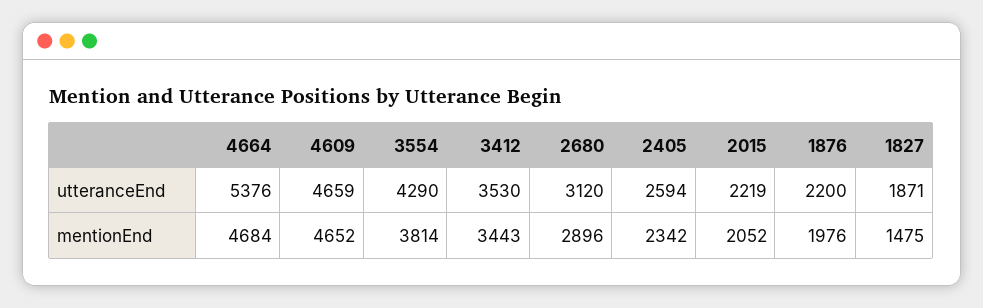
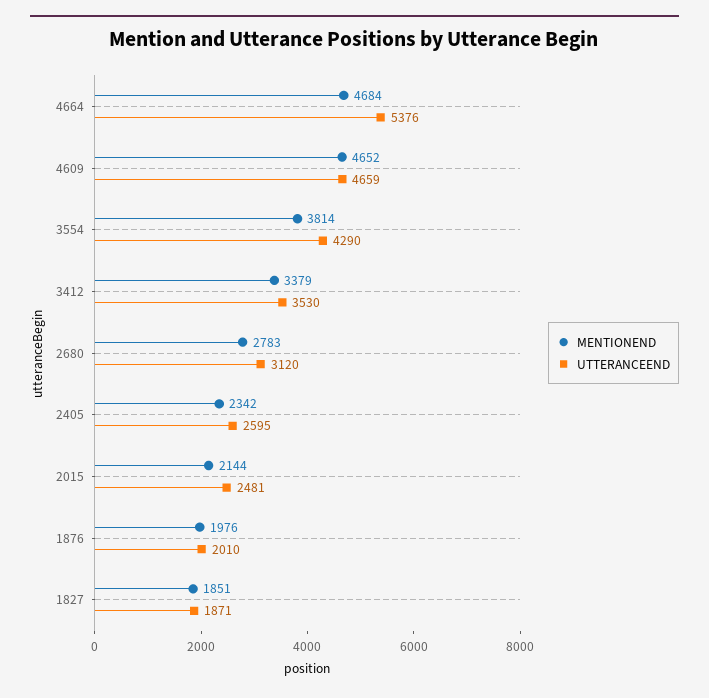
utteranceEnd, 2405: 2594 -> 2595
utteranceEnd, 2015: 2219 -> 2481
utteranceEnd, 1876: 2200 -> 2010
mentionEnd, 3412: 3443 -> 3379
mentionEnd, 2680: 2896 -> 2783
mentionEnd, 2015: 2052 -> 2144
mentionEnd, 1827: 1475 -> 1851

